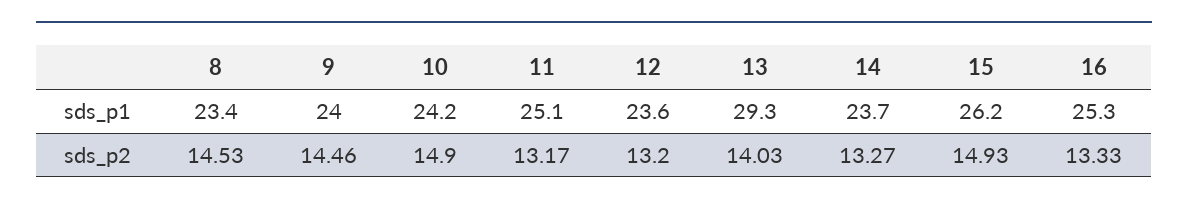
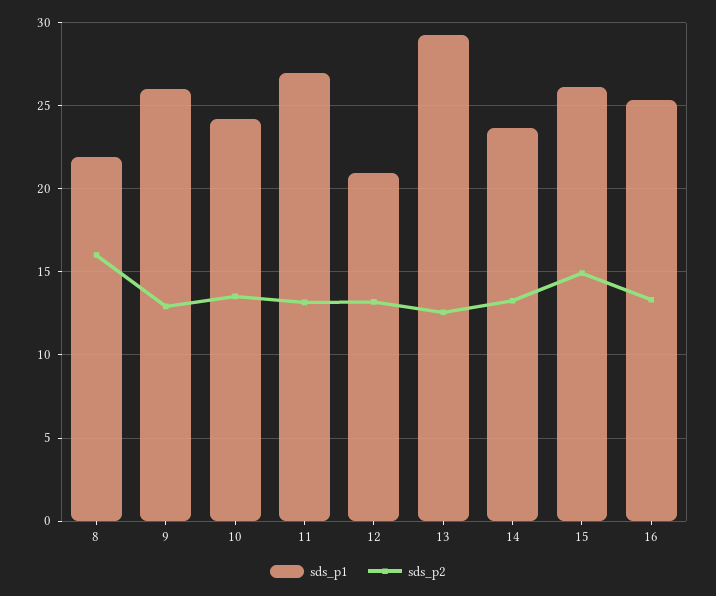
sds_p1, 8: 23.4 -> 22
sds_p1, 9: 24 -> 26
sds_p1, 11: 25.1 -> 27
sds_p1, 12: 23.6 -> 21
sds_p2, 8: 14.53 -> 16
sds_p2, 9: 14.46 -> 13
sds_p2, 10: 14.9 -> 13.5
sds_p2, 13: 14.03 -> 12.5

